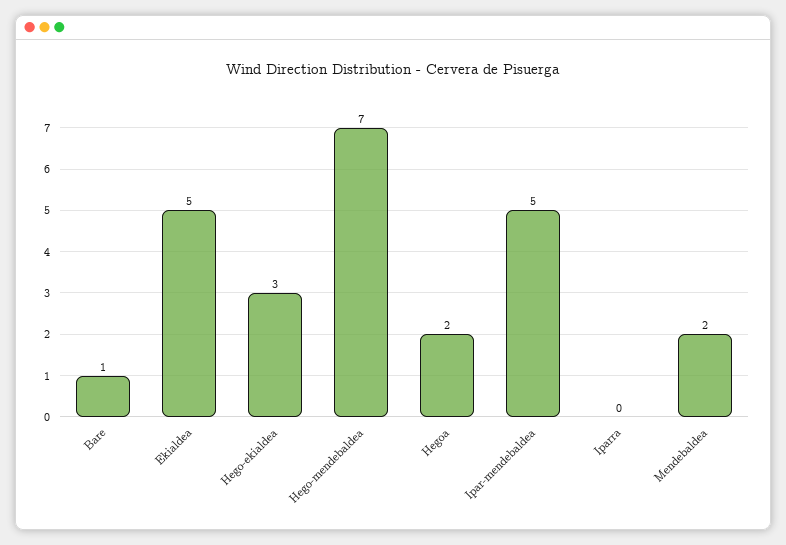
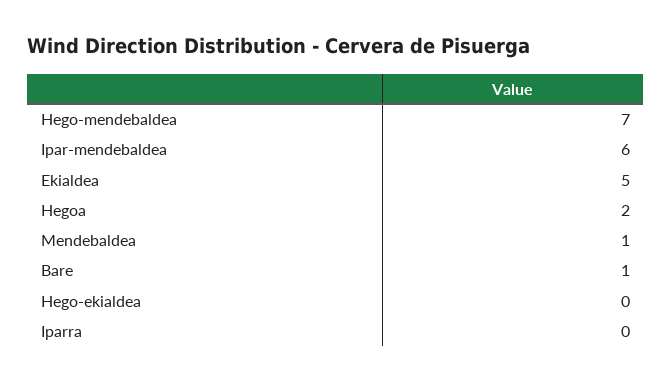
Hego-ekialdea: 3 -> 0
Ipar-mendebaldea: 5 -> 6
Mendebaldea: 2 -> 1

